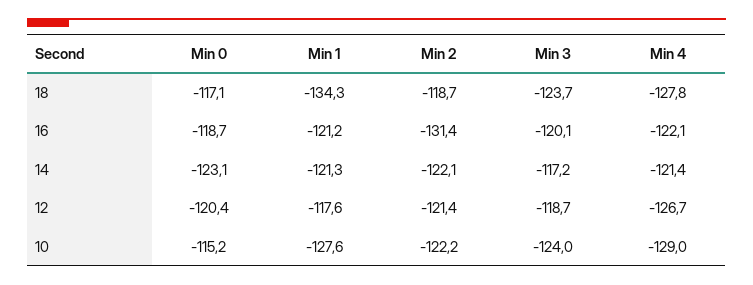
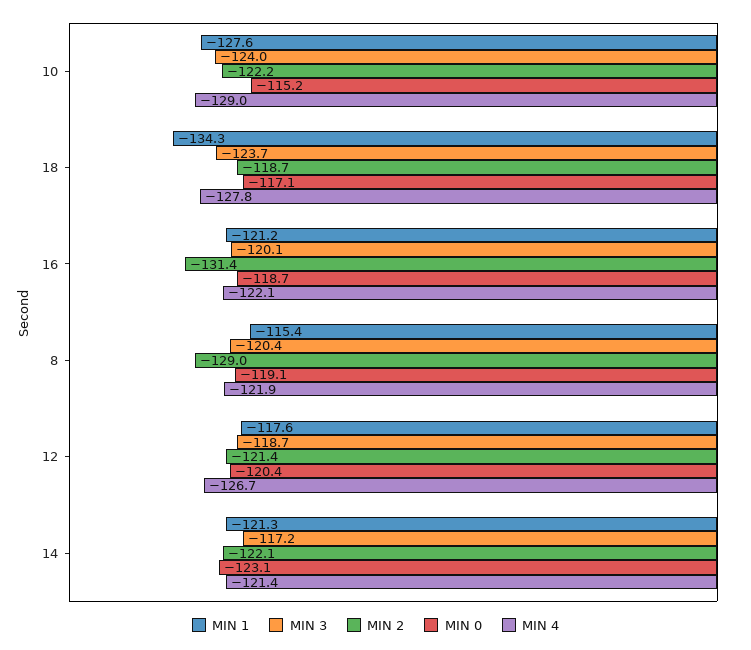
Min 1, 8: none -> -115.4
Min 3, 8: none -> -120.4
Min 2, 8: none -> -129
Min 0, 8: none -> -119.1
Min 4, 8: none -> -121.9

